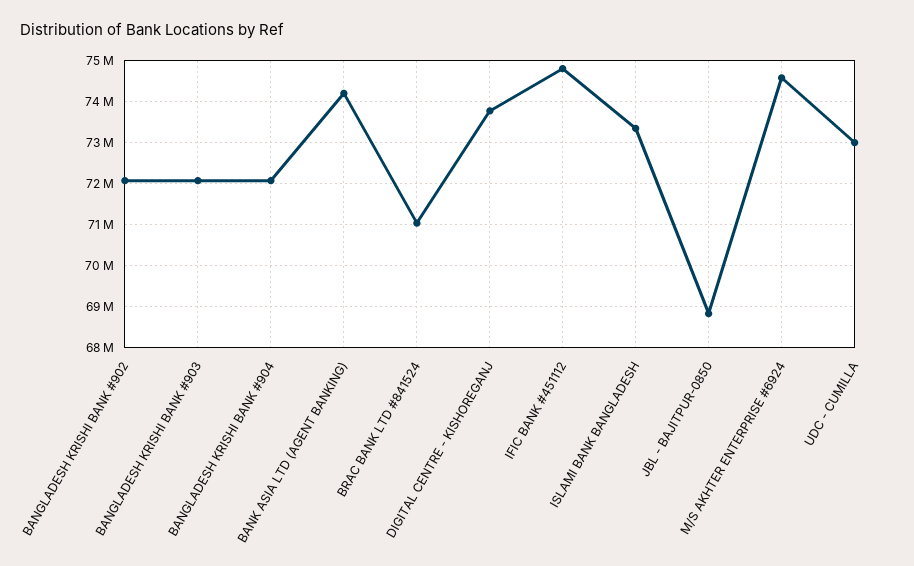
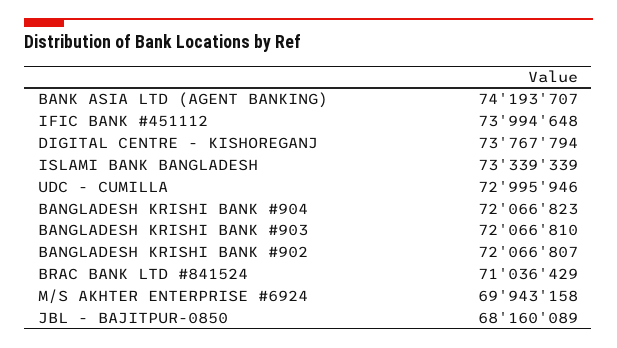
IFIC BANK #451112: 74800000 -> 73994648
JBL - BAJITPUR-0850: 68800000 -> 68160089
M/S AKHTER ENTERPRISE #6924: 74600000 -> 69943158

